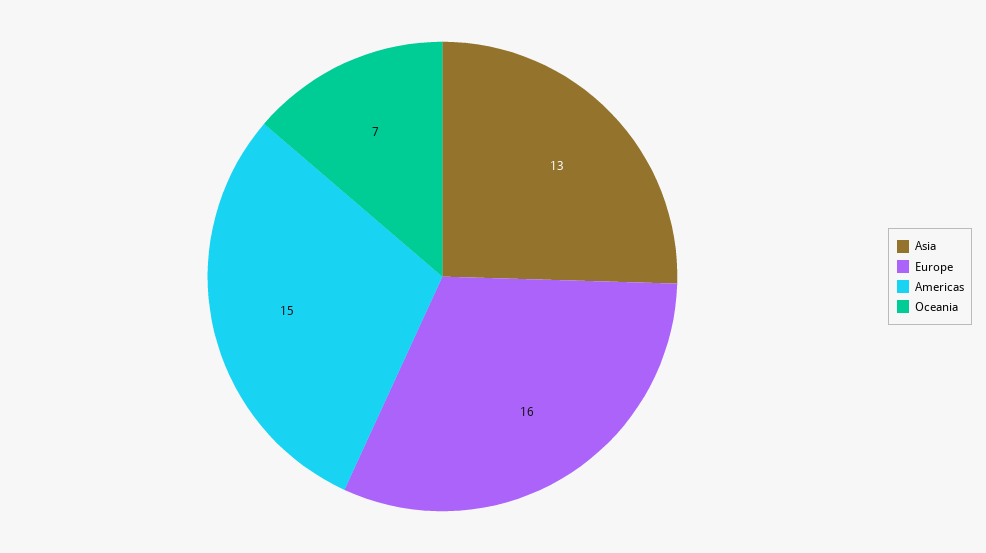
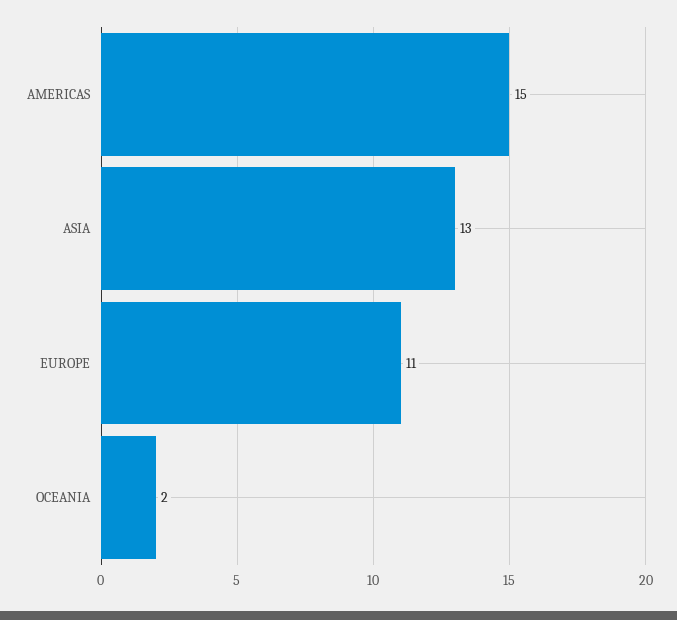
Europe: 16 -> 11
Oceania: 7 -> 2

